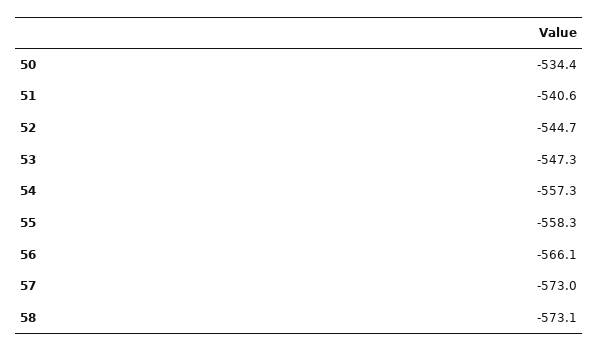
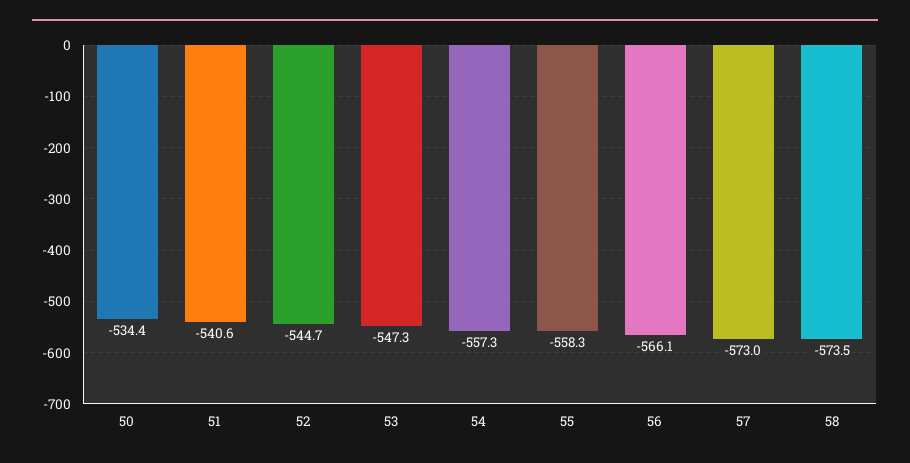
58: -573.1 -> -573.5

